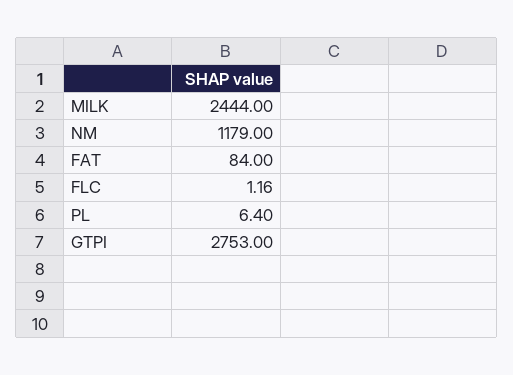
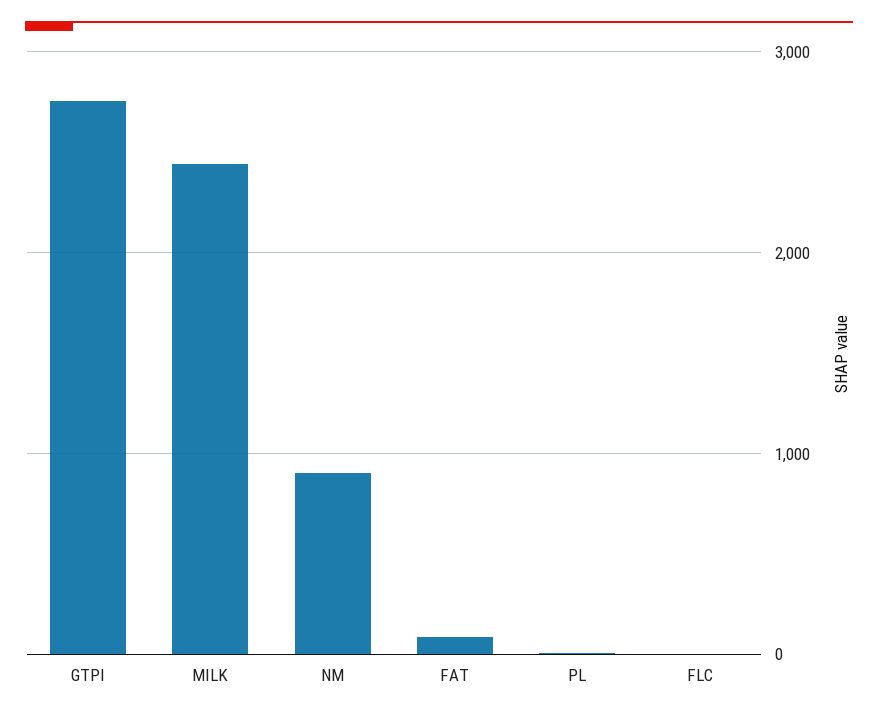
NM: 1179 -> 900

